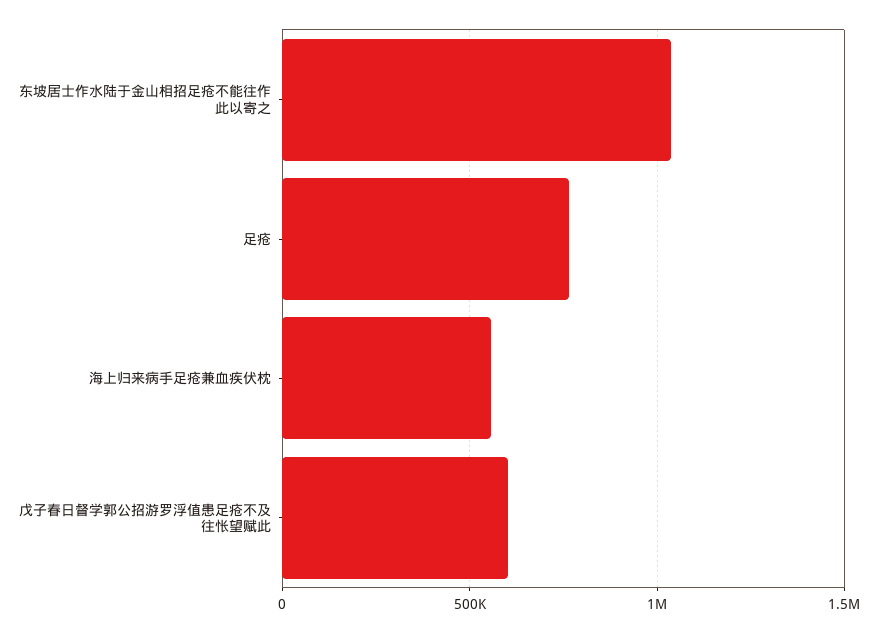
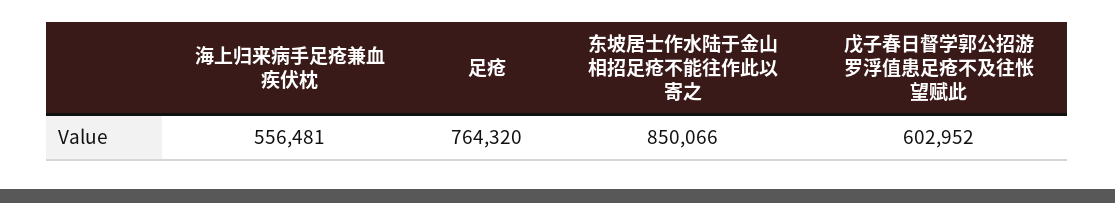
东坡居士作水陆于金山相招足疮不能往作此以寄之: 1050000 -> 850066

